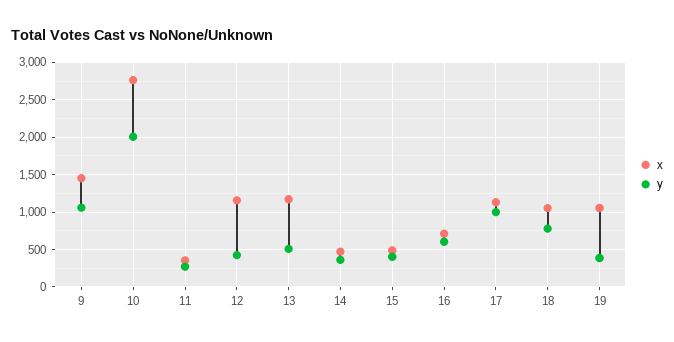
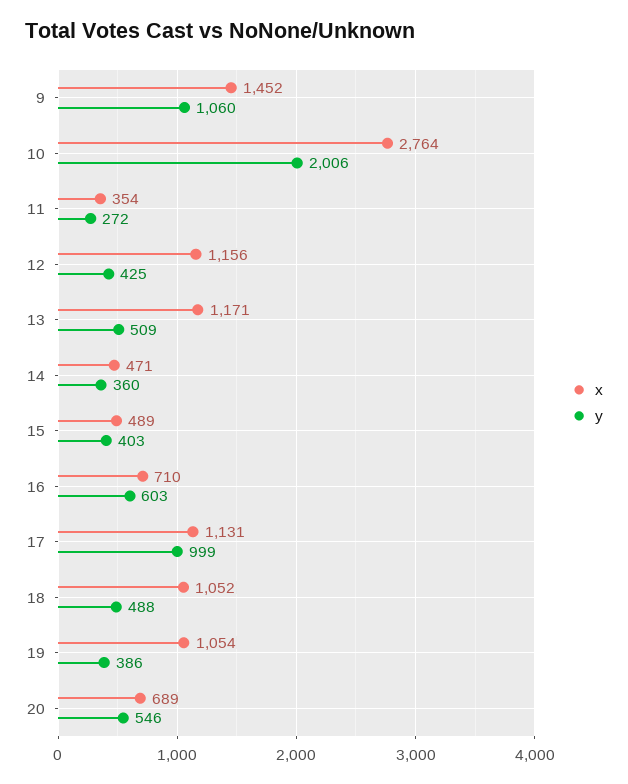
y, 18: 800 -> 488
x, 20: none -> 689
y, 20: none -> 546

